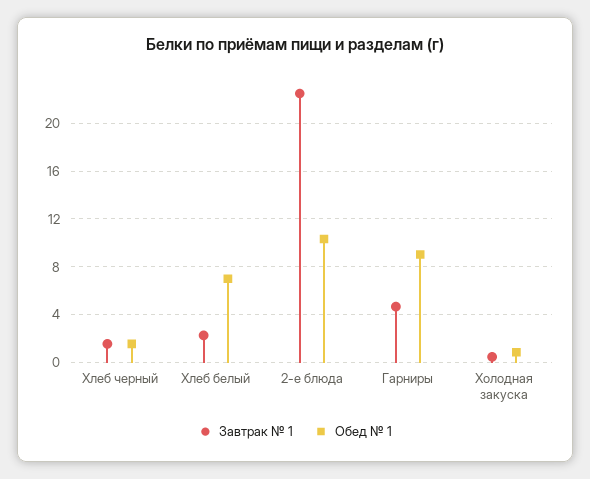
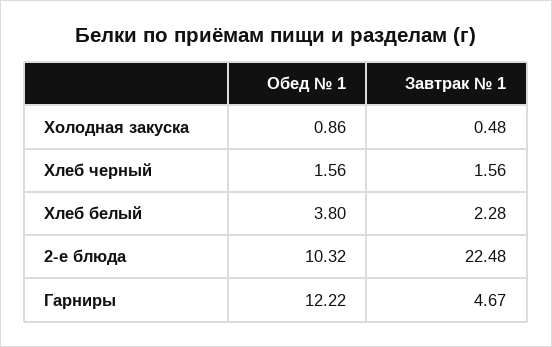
Обед № 1, Хлеб белый: 7 -> 3.8
Обед № 1, Гарниры: 9 -> 12.22

